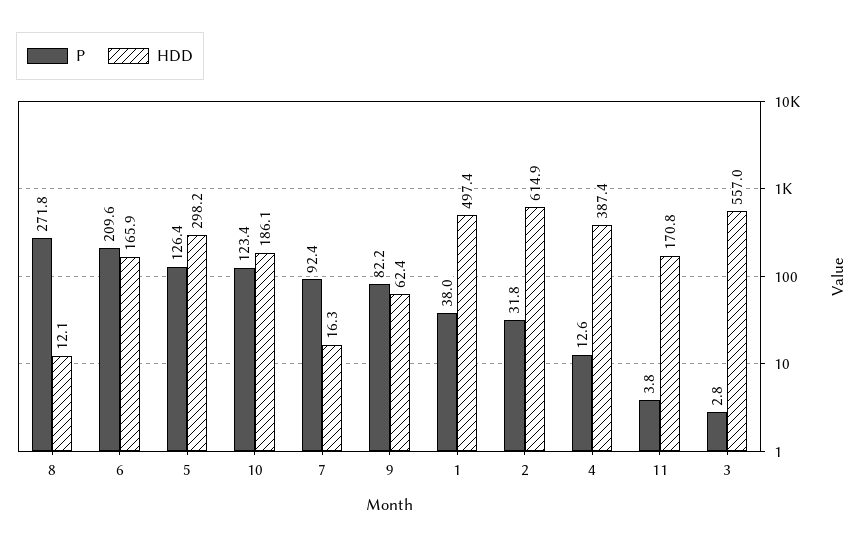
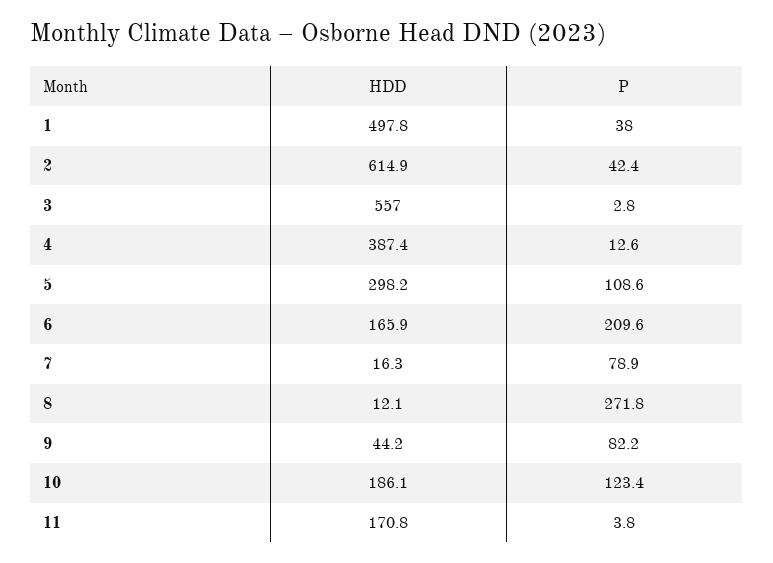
P, 5: 126.4 -> 108.6
P, 7: 92.4 -> 78.9
HDD, 9: 62.4 -> 44.2
HDD, 1: 497.4 -> 497.8
P, 2: 31.8 -> 42.4

